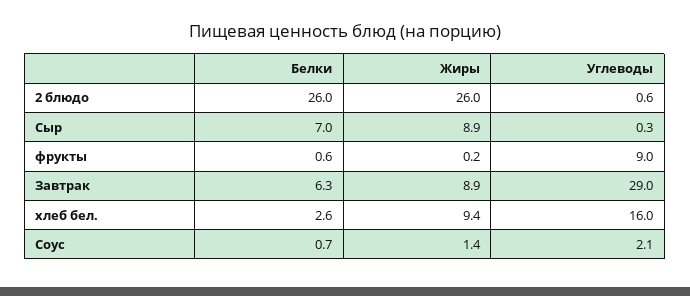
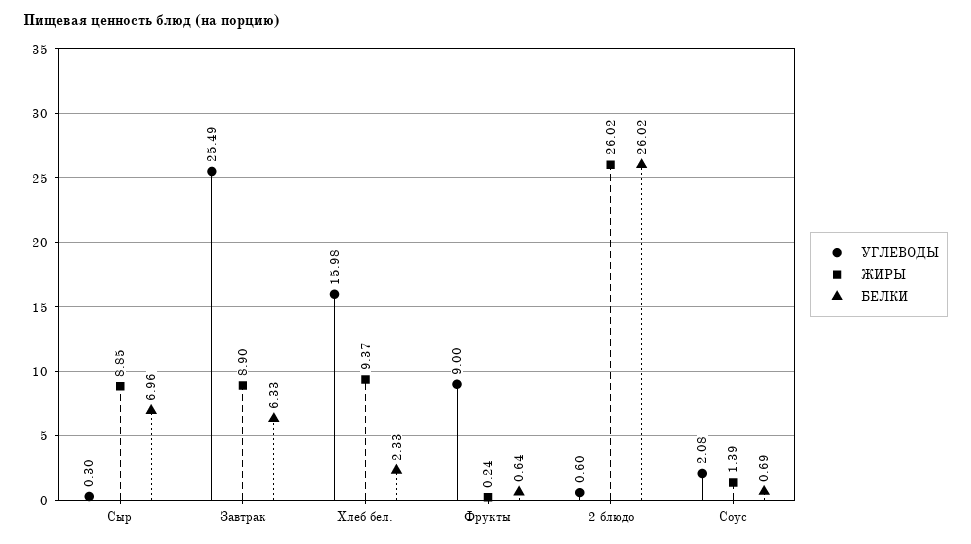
Углеводы, Завтрак: 29 -> 25.49
Белки, хлеб бел.: 2.6 -> 2.33

